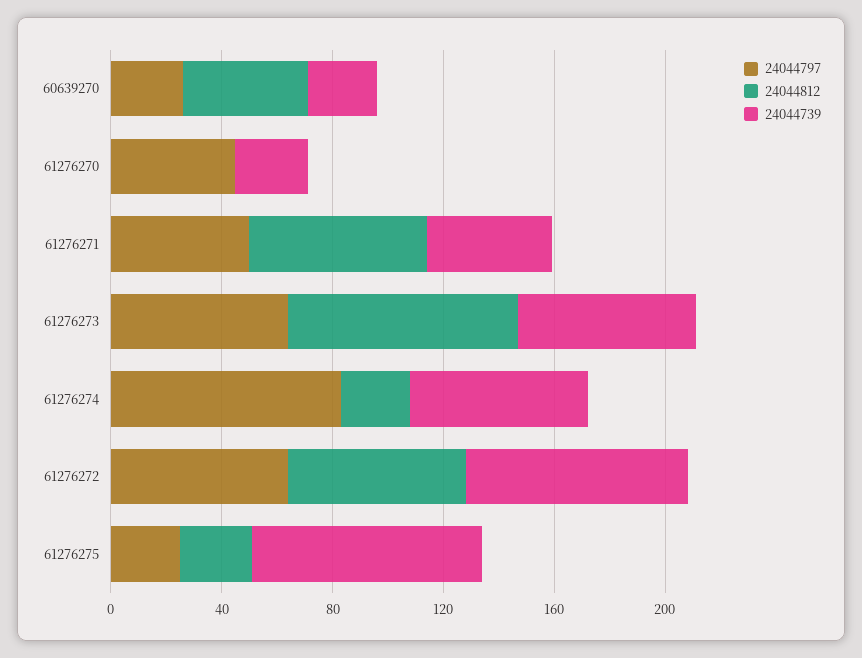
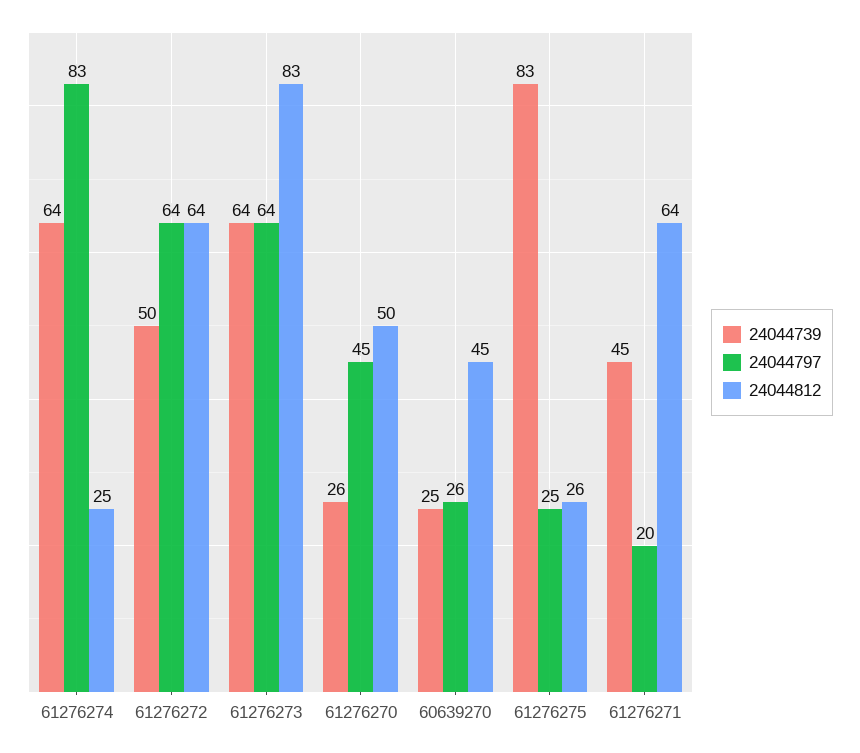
24044812, 61276270: 0 -> 50
24044797, 61276271: 50 -> 20
24044739, 61276272: 80 -> 50

